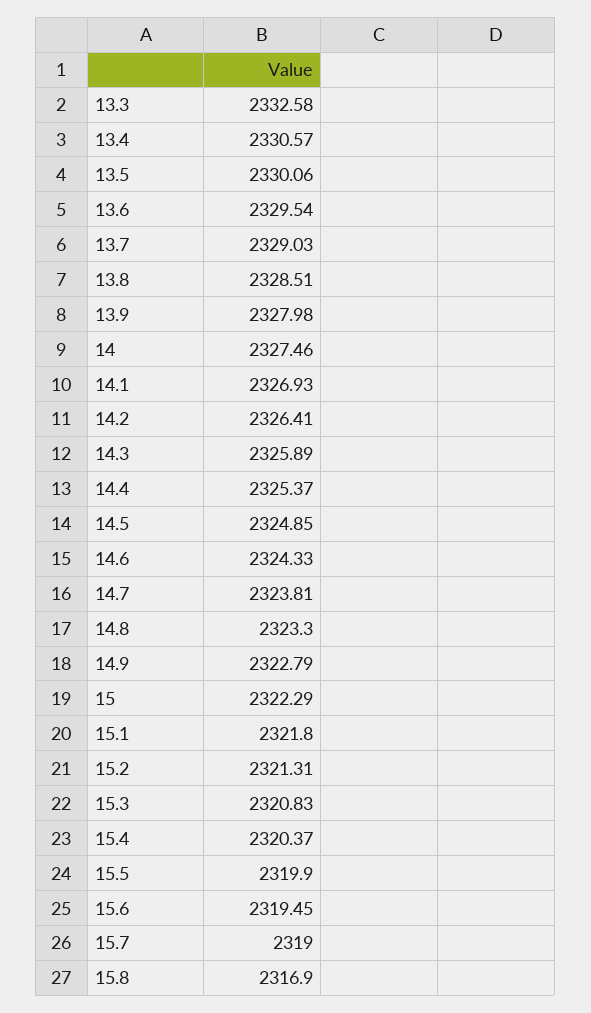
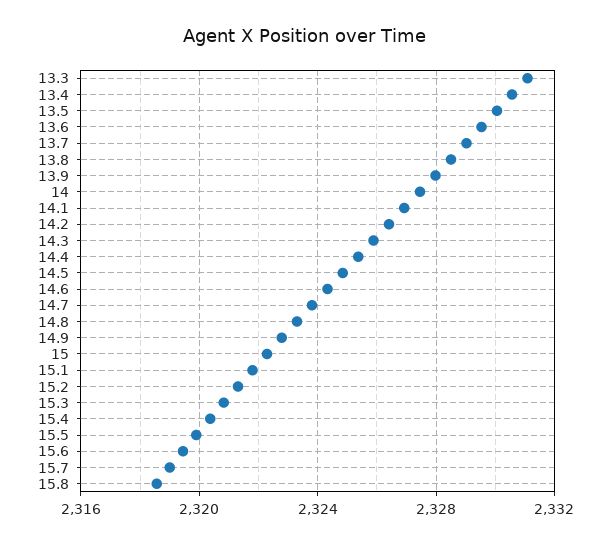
13.3: 2332.58 -> 2331
15.8: 2316.9 -> 2318.5

